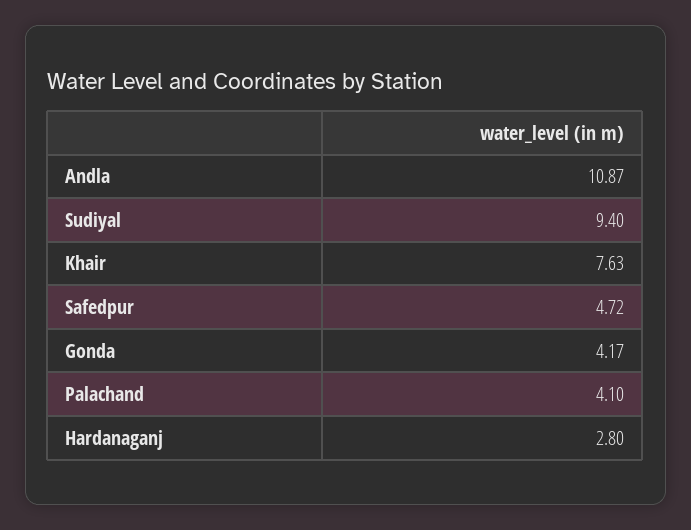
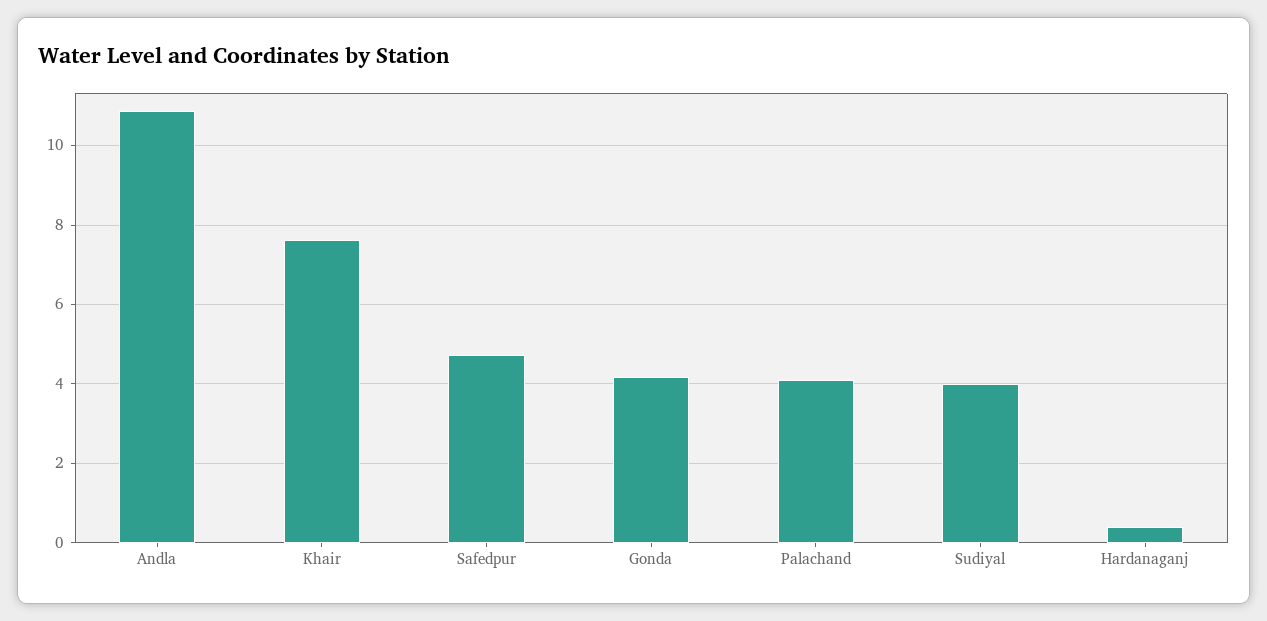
Sudiyal: 9.4 -> 4
Hardanaganj: 2.8 -> 0.4

